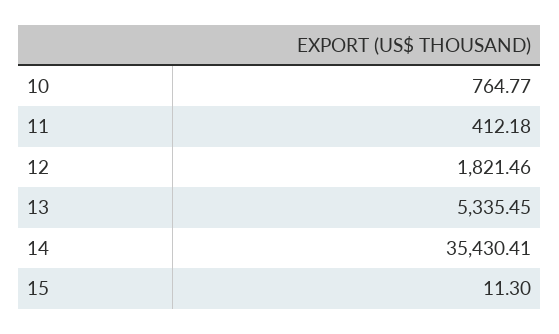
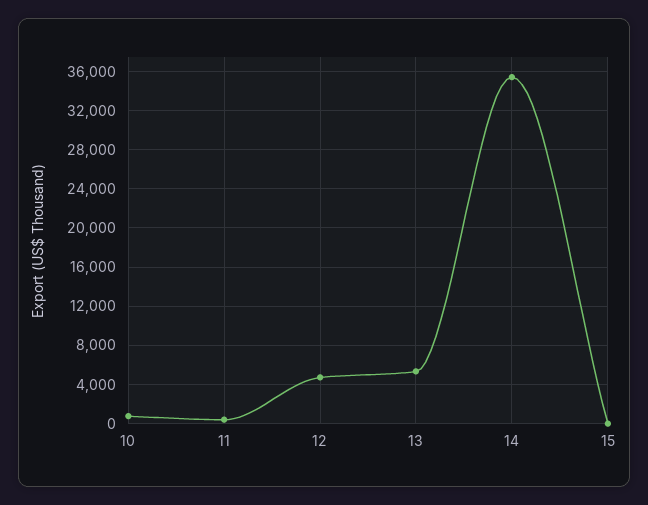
12: 1821.46 -> 5000

